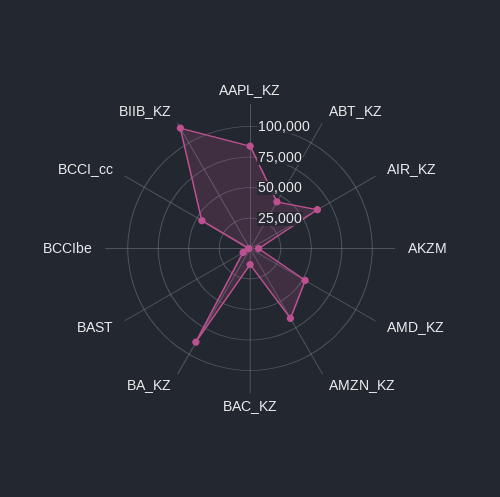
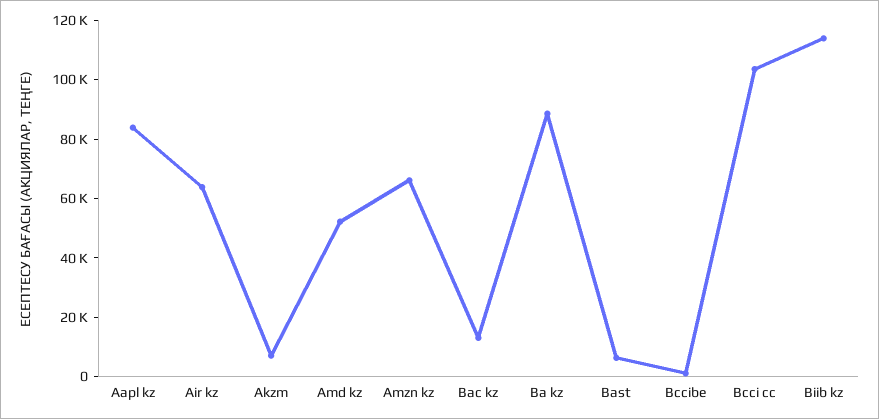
ABT_KZ: 50000 -> none
BCCI_cc: 50000 -> 105000

